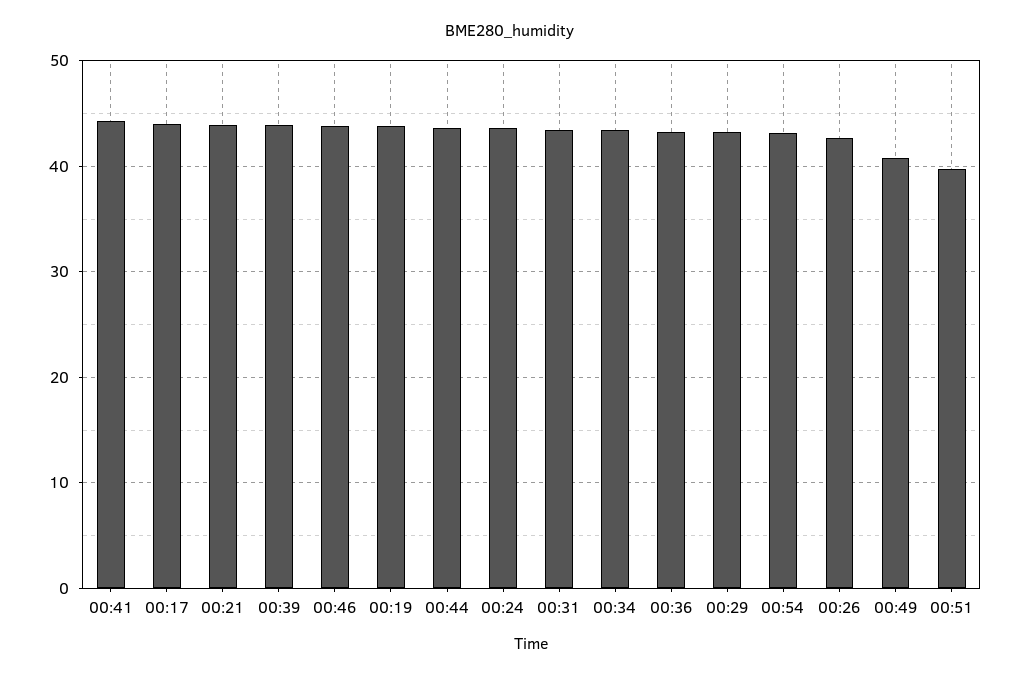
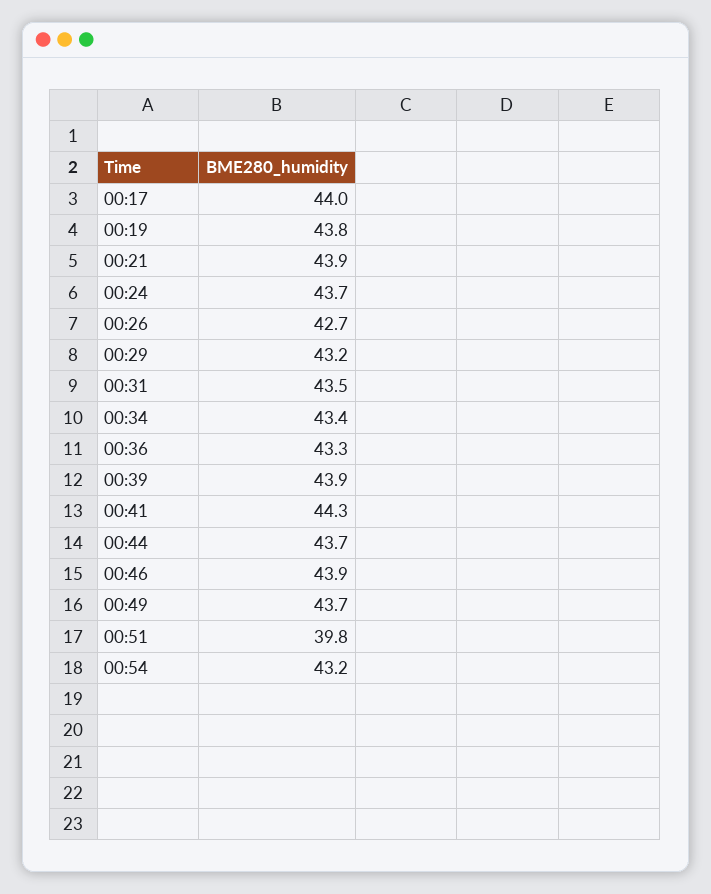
00:49: 41 -> 43.7

